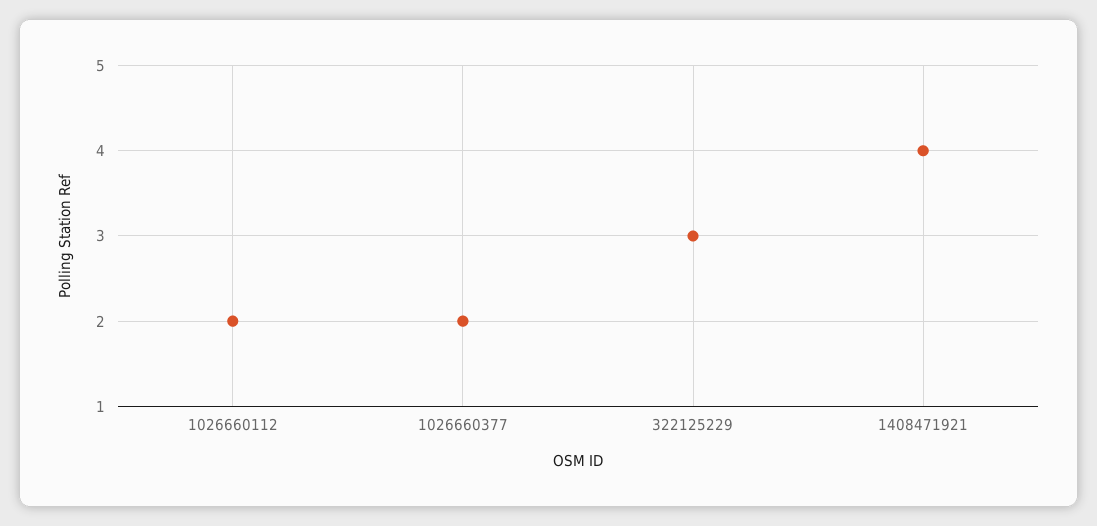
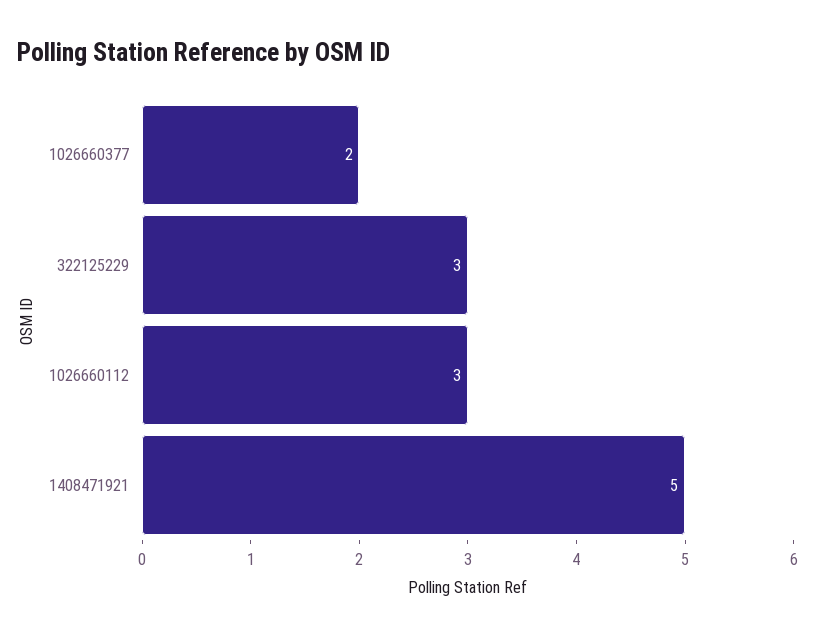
1026660112: 2 -> 3
1408471921: 4 -> 5

